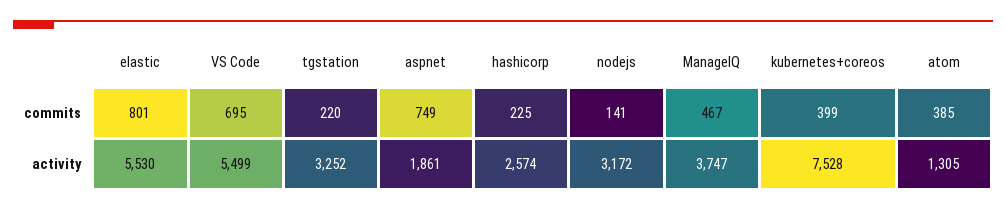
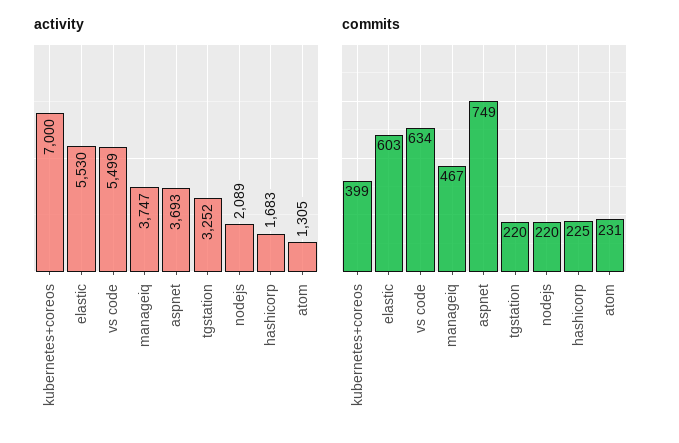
commits, elastic: 801 -> 603
commits, VS Code: 695 -> 634
commits, nodejs: 141 -> 220
commits, atom: 385 -> 231
activity, aspnet: 1861 -> 3693
activity, hashicorp: 2574 -> 1683
activity, nodejs: 3172 -> 2089
activity, kubernetes+coreos: 7528 -> 7000

